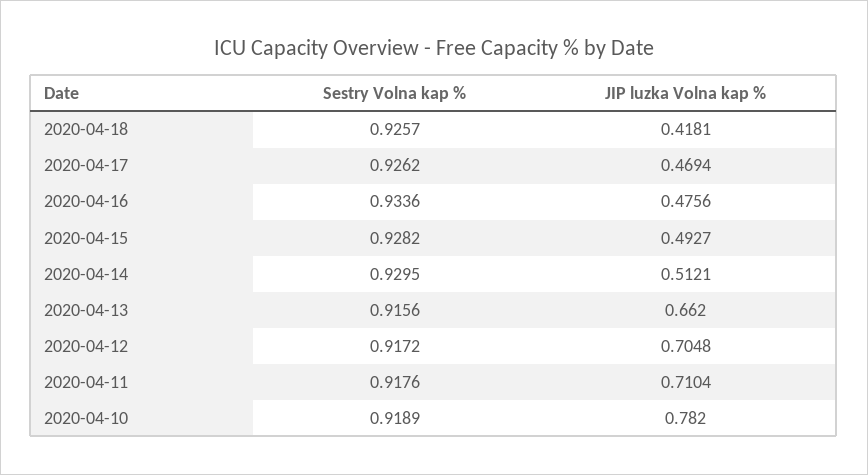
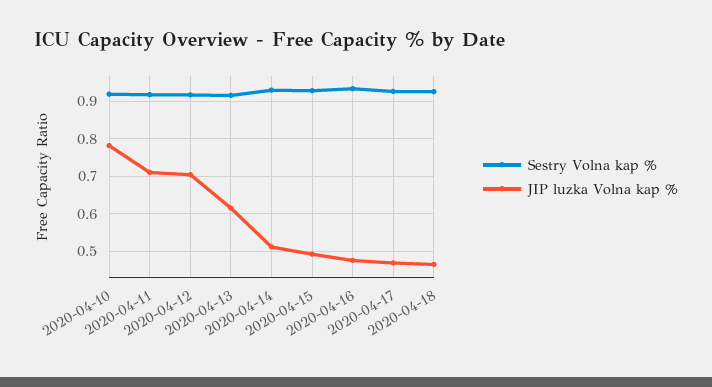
JIP luzka Volna kap %, 2020-04-18: 0.4181 -> 0.46
JIP luzka Volna kap %, 2020-04-13: 0.662 -> 0.62

